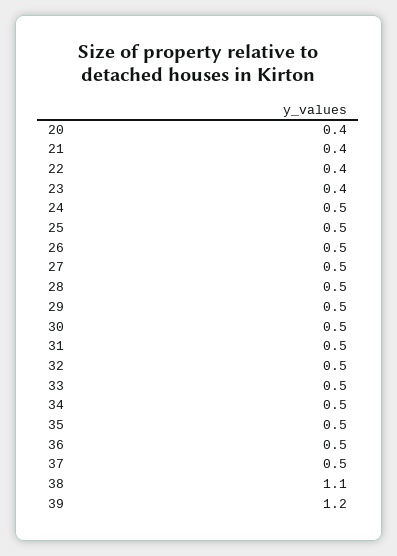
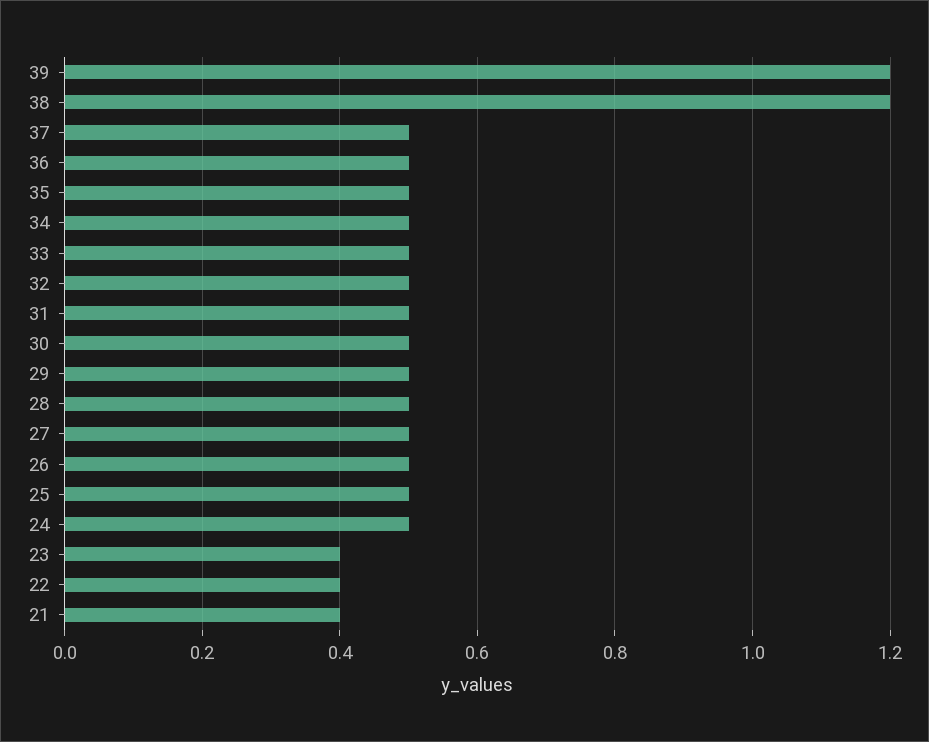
20: 0.4 -> none
38: 1.1 -> 1.2

